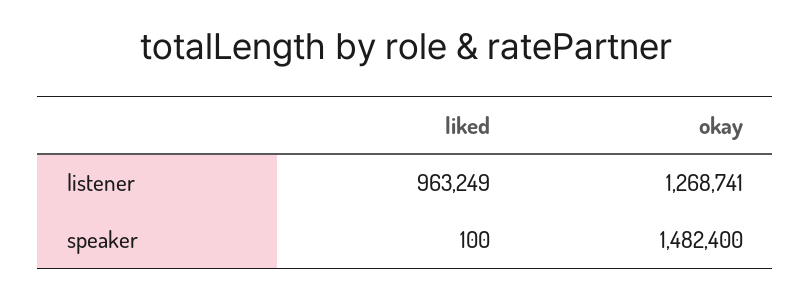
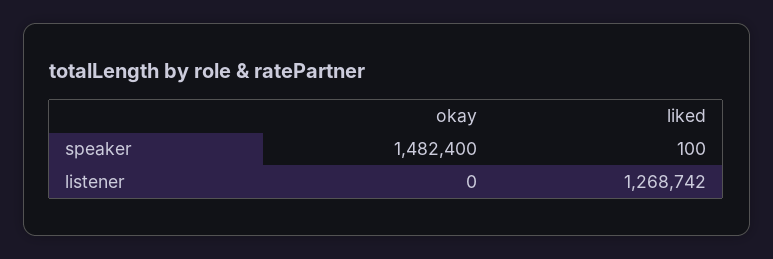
liked, listener: 963249 -> 1268742
okay, listener: 1268741 -> 0

